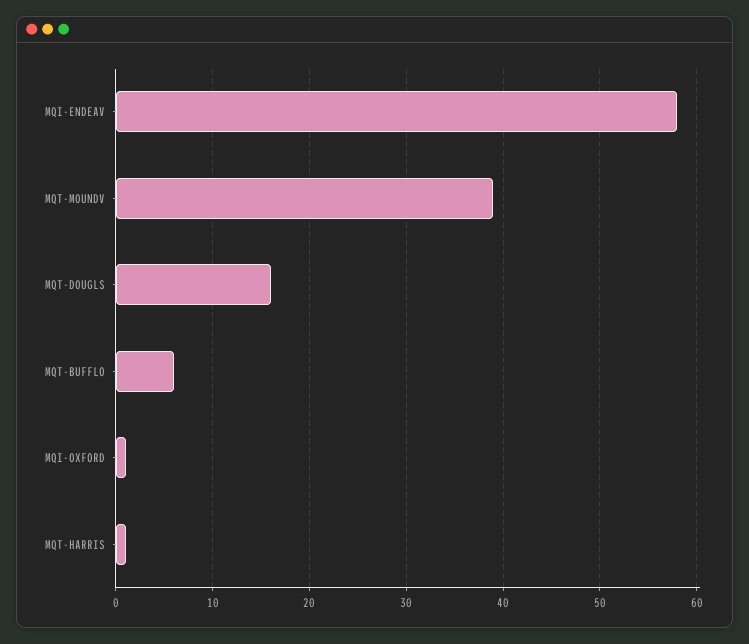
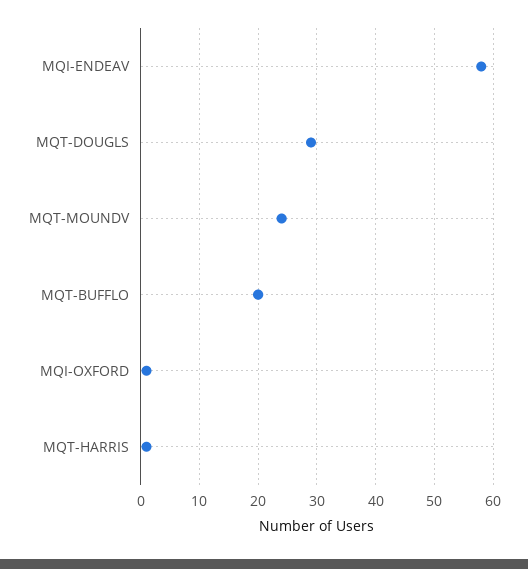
MQT-MOUNDV: 39 -> 25
MQT-DOUGLS: 16 -> 30
MQT-BUFFLO: 6 -> 20

